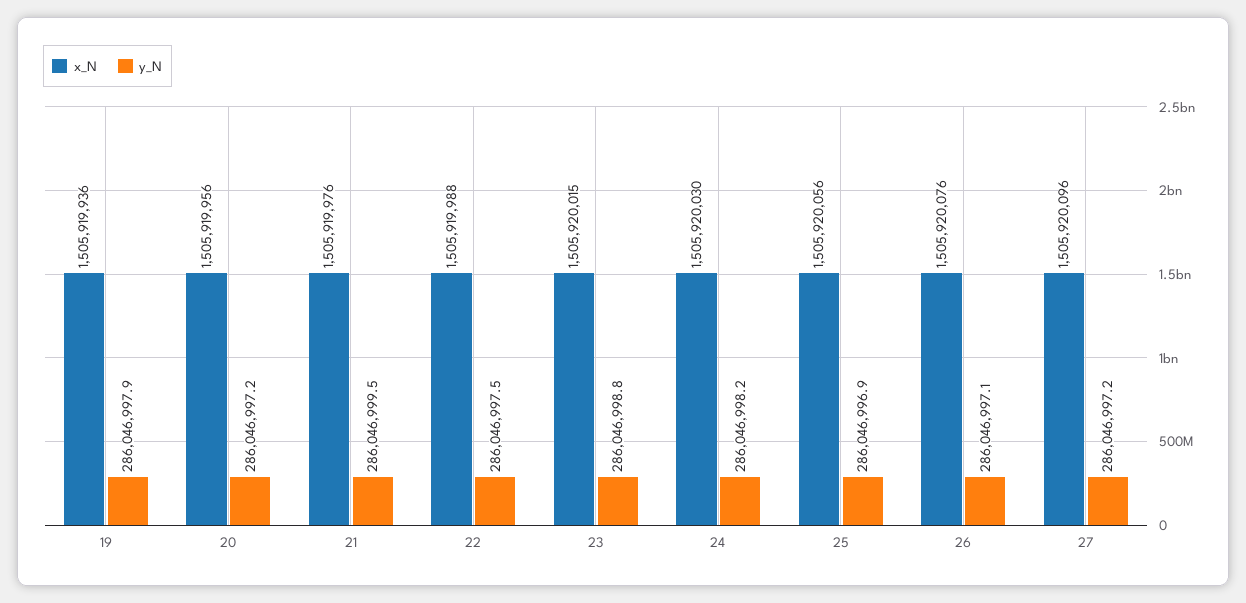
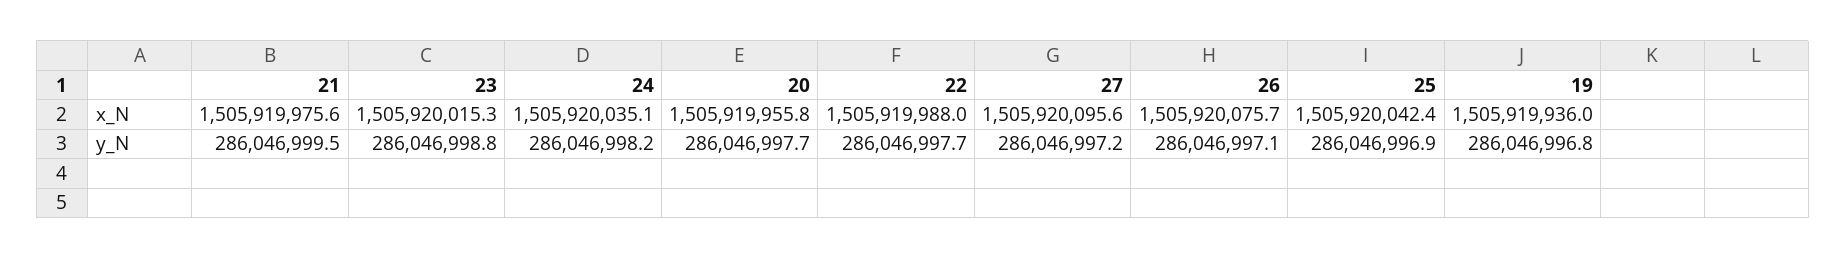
y_N, 19: 286046997.9 -> 286046996.8
y_N, 20: 286046997.2 -> 286046997.7
y_N, 22: 286046997.5 -> 286046997.7
x_N, 24: 1505920030 -> 1505920035.1
x_N, 25: 1505920056 -> 1505920042.4

